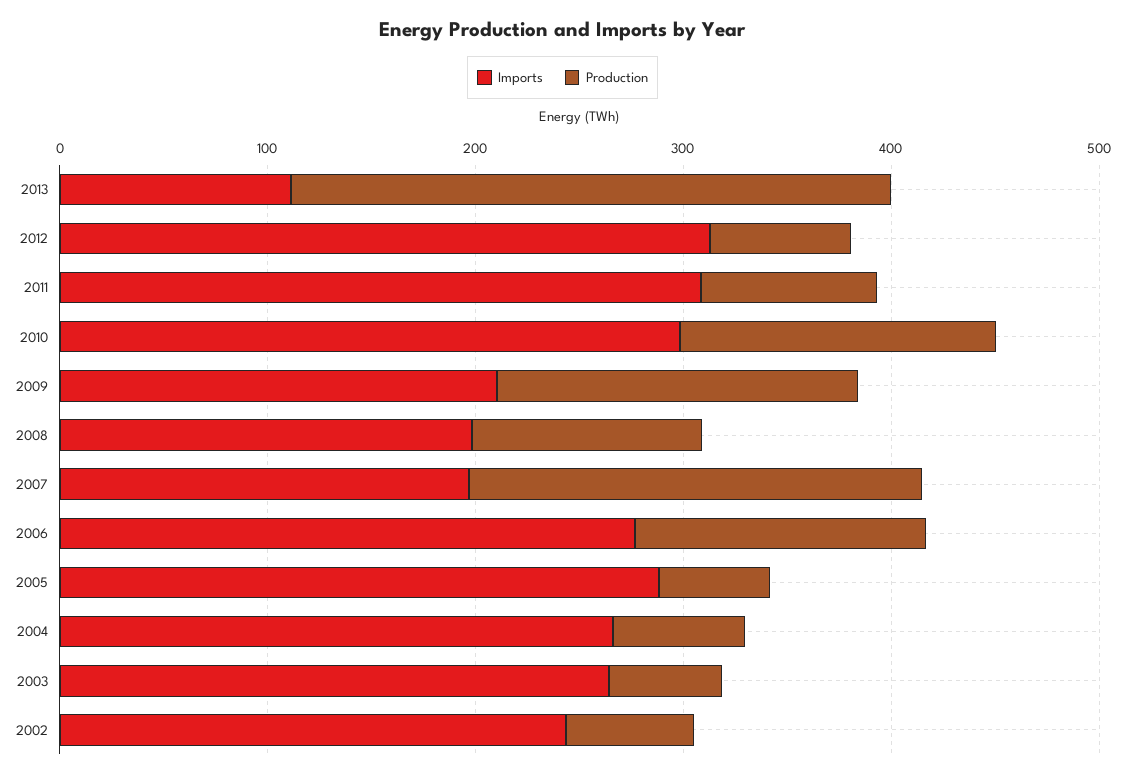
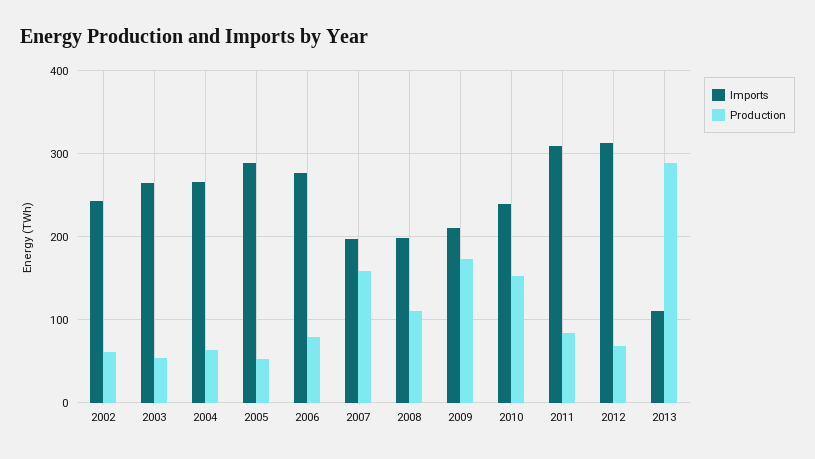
Imports, 2010: 300 -> 240
Production, 2007: 220 -> 160
Production, 2006: 140 -> 80

